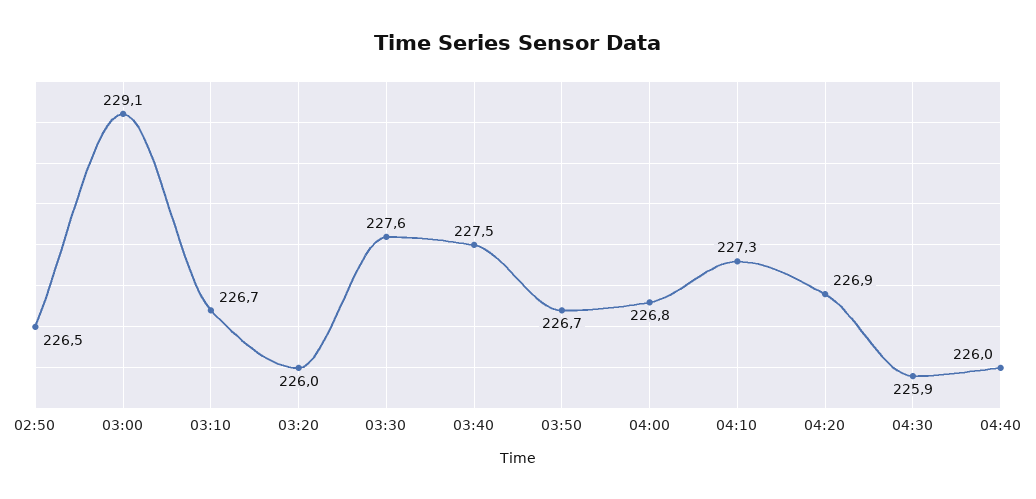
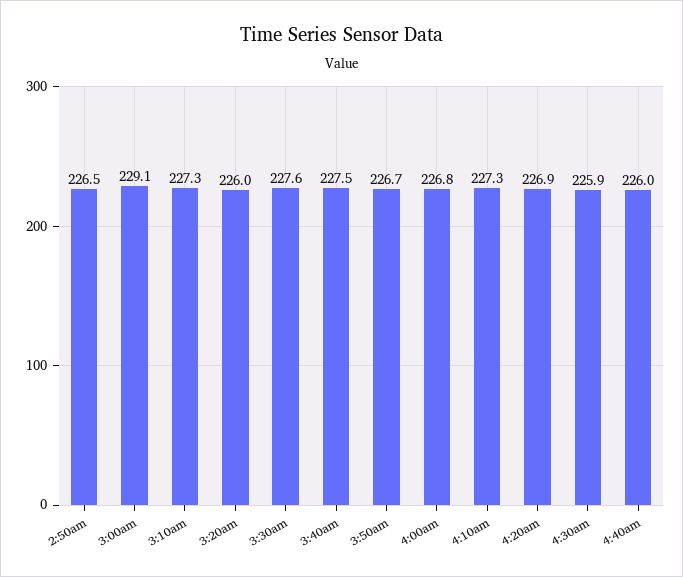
03:10: 226.7 -> 227.3

